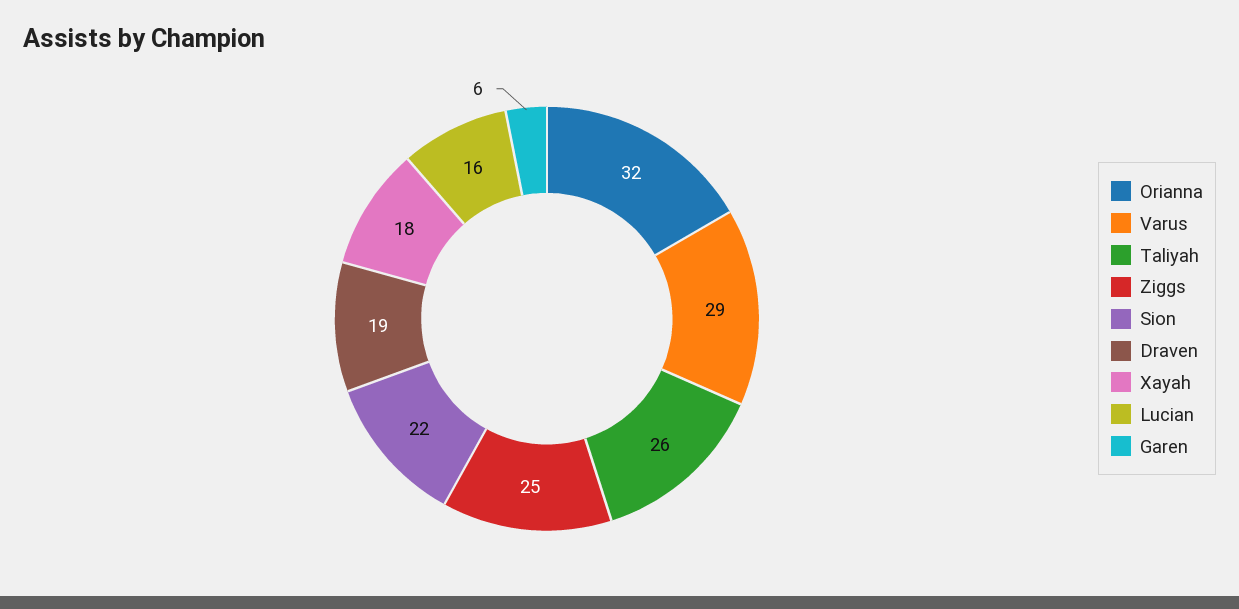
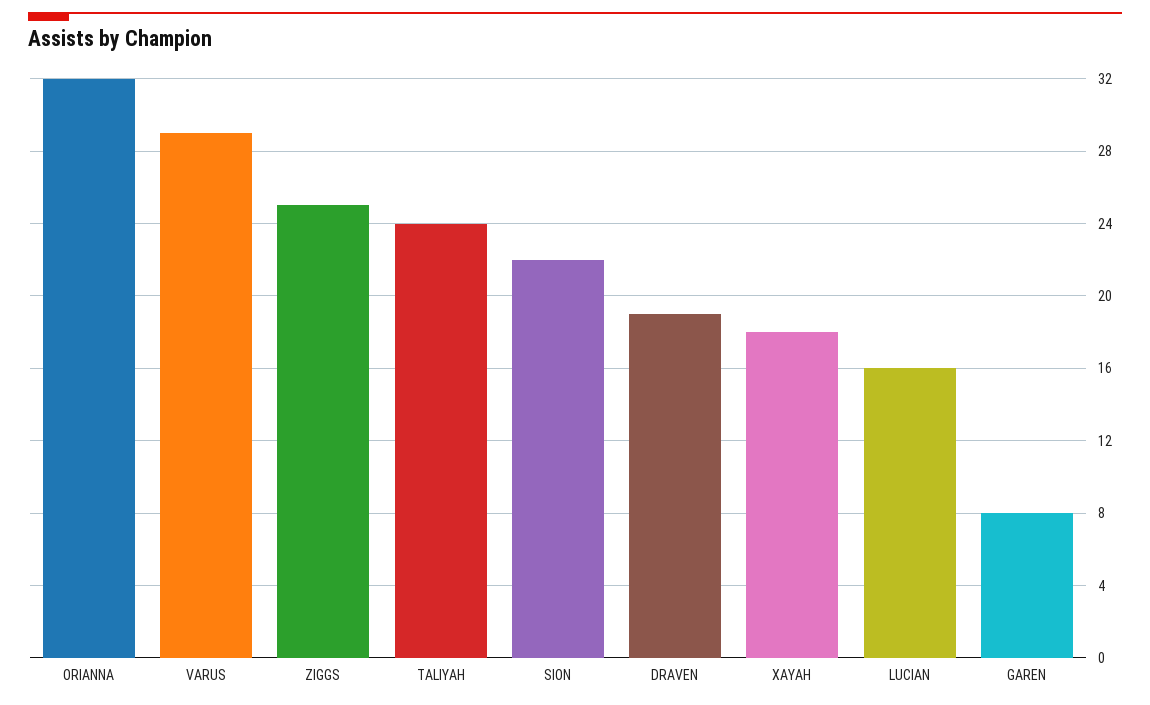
Taliyah: 26 -> 24
Garen: 6 -> 8

